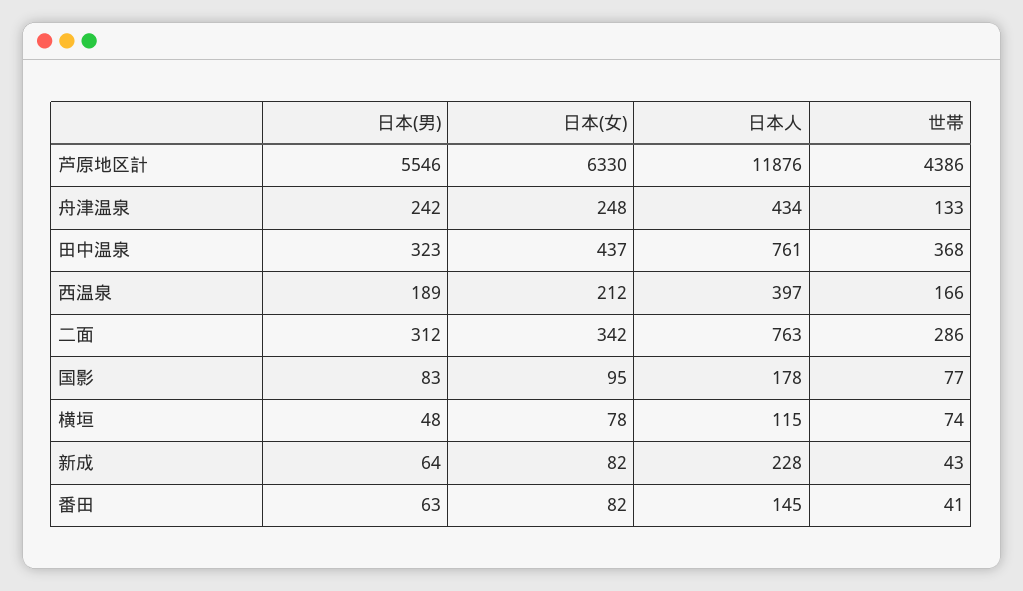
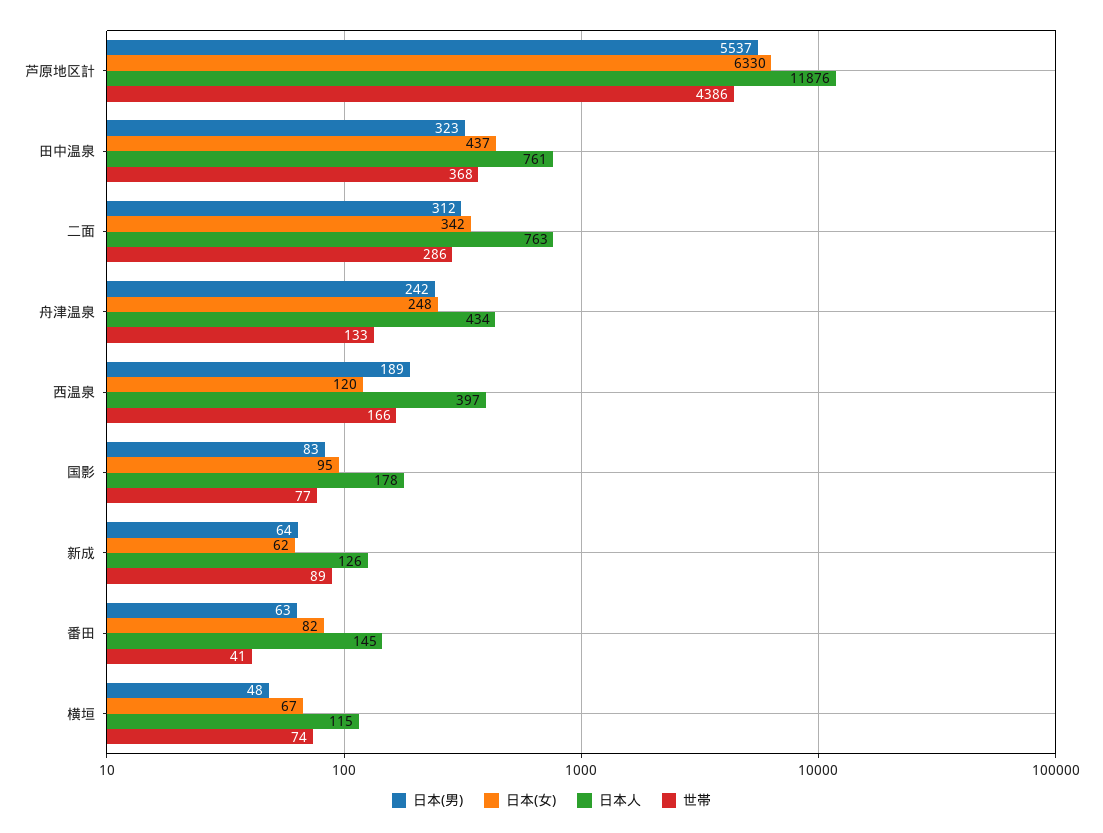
日本(男), 芦原地区計: 5546 -> 5537
日本(女), 西温泉: 212 -> 120
日本(女), 横垣: 78 -> 67
日本(女), 新成: 82 -> 62
日本人, 新成: 228 -> 126
世帯, 新成: 43 -> 89

